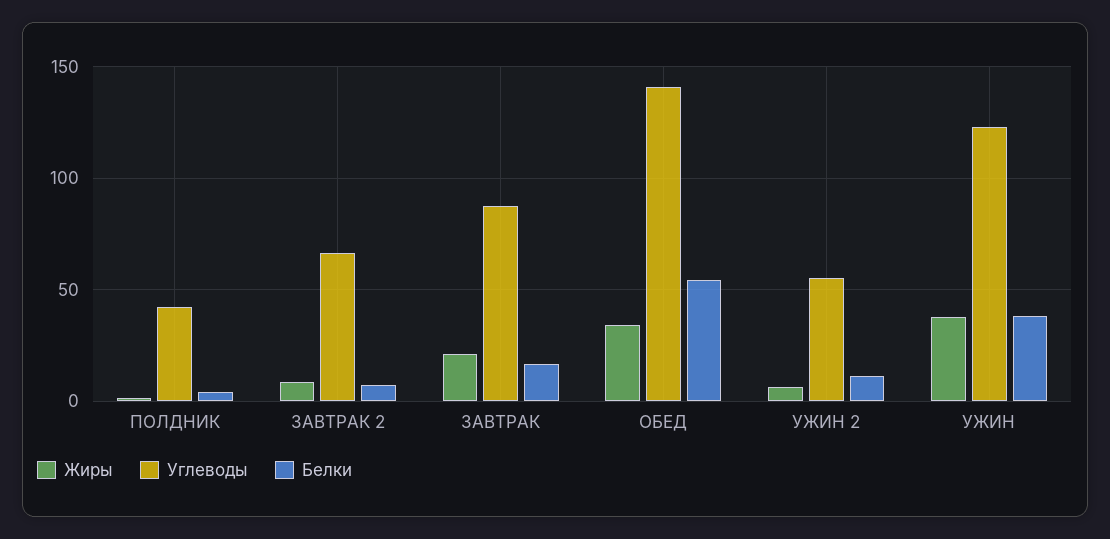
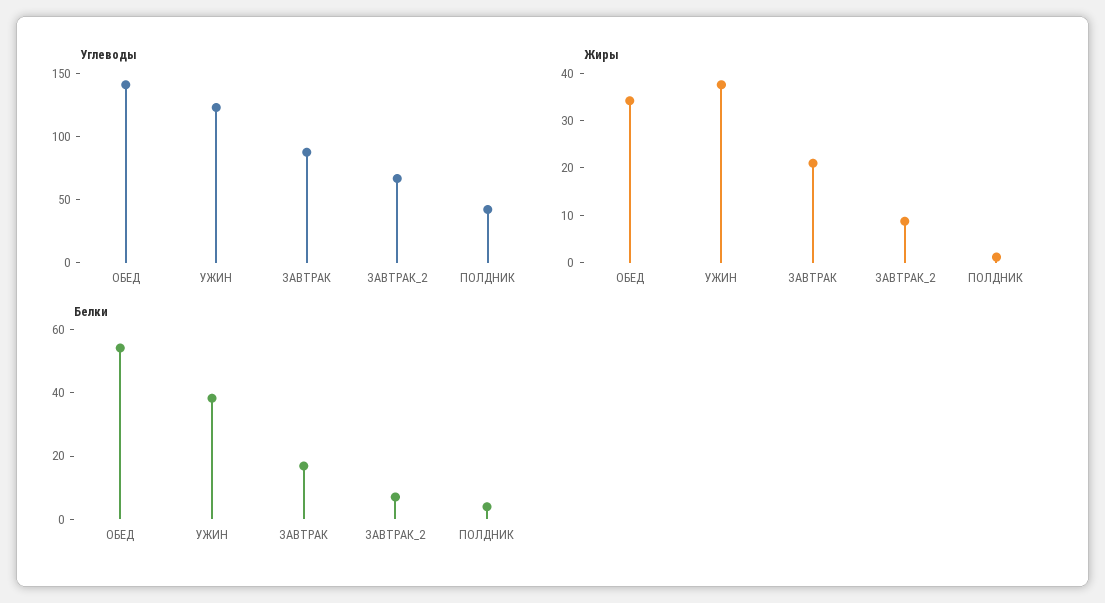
Жиры, УЖИН 2: 5 -> none
Углеводы, УЖИН 2: 55 -> none
Белки, УЖИН 2: 10 -> none

